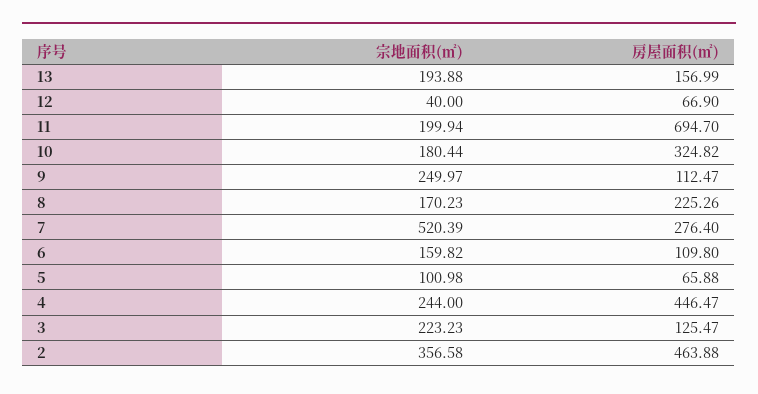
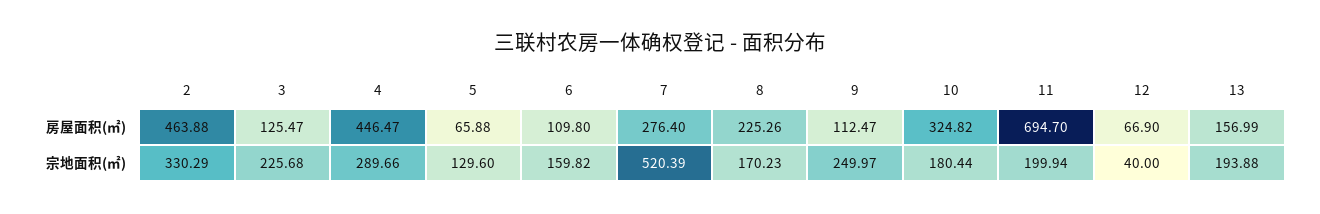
宗地面积(㎡), 5: 100.98 -> 129.6
宗地面积(㎡), 4: 244 -> 289.66
宗地面积(㎡), 3: 223.23 -> 225.68
宗地面积(㎡), 2: 356.58 -> 330.29

